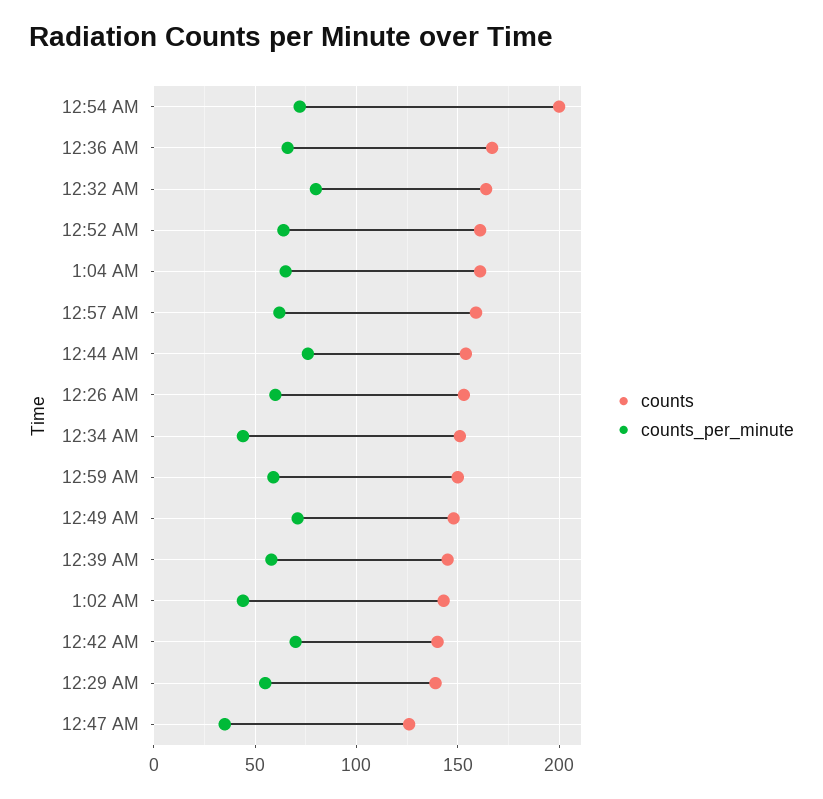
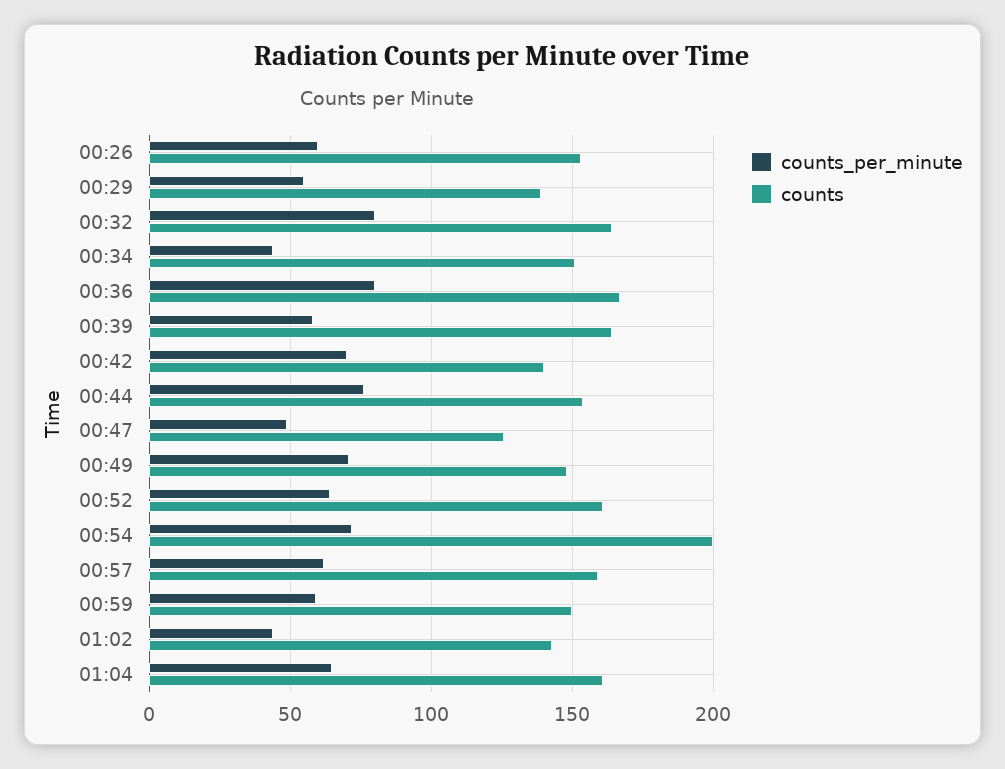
counts_per_minute, 12:36 AM: 65 -> 80
counts, 12:39 AM: 145 -> 165
counts_per_minute, 12:47 AM: 35 -> 50

